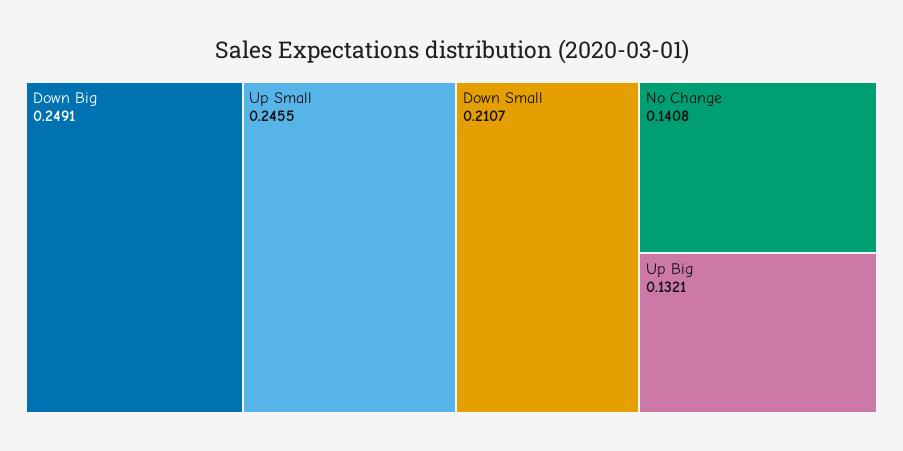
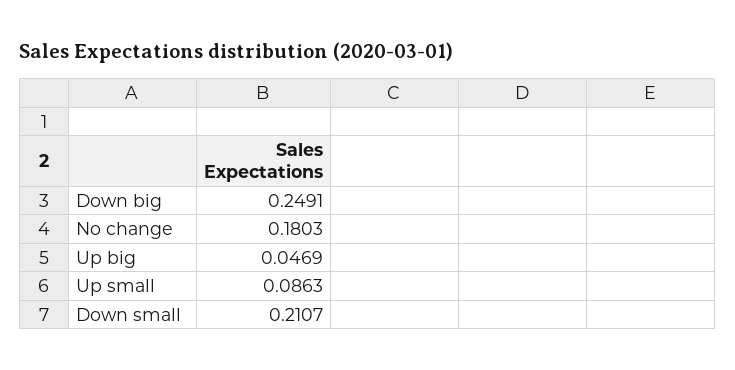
Up Small: 0.2455 -> 0.0863
No Change: 0.1408 -> 0.1803
Up Big: 0.1321 -> 0.0469

